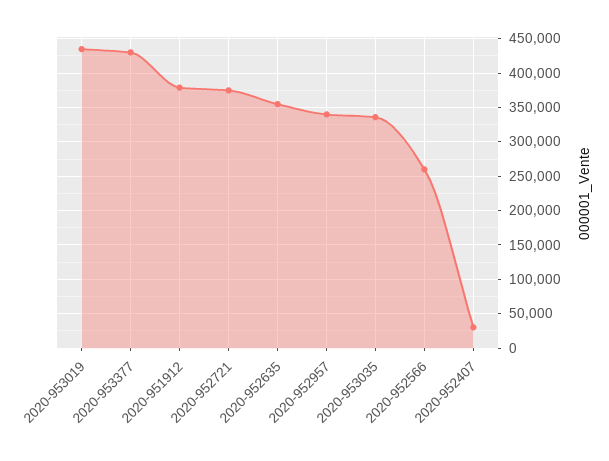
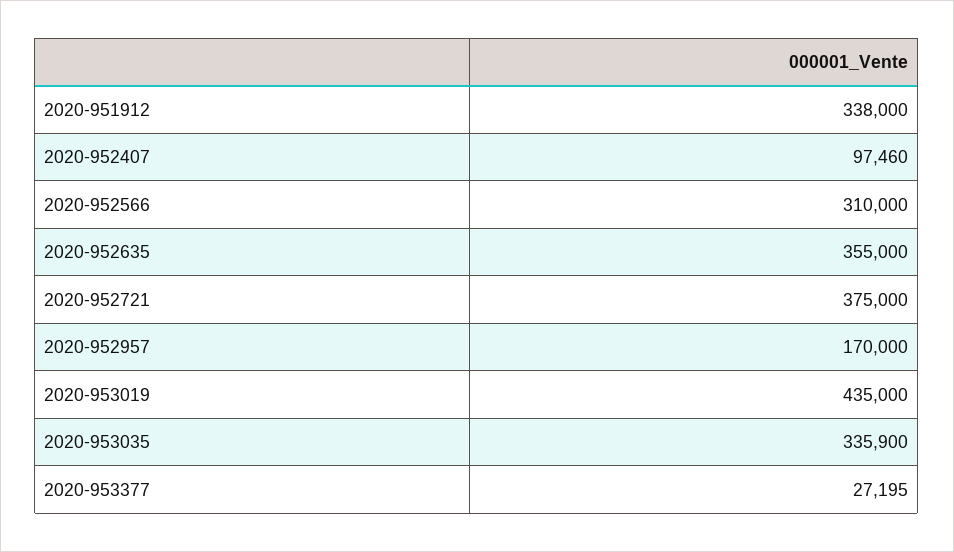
2020-953377: 430000 -> 27195
2020-951912: 380000 -> 338000
2020-952957: 340000 -> 170000
2020-952566: 260000 -> 310000
2020-952407: 30000 -> 97460

